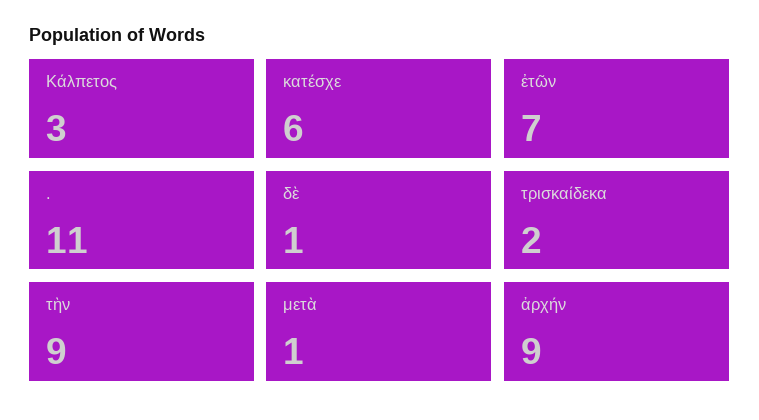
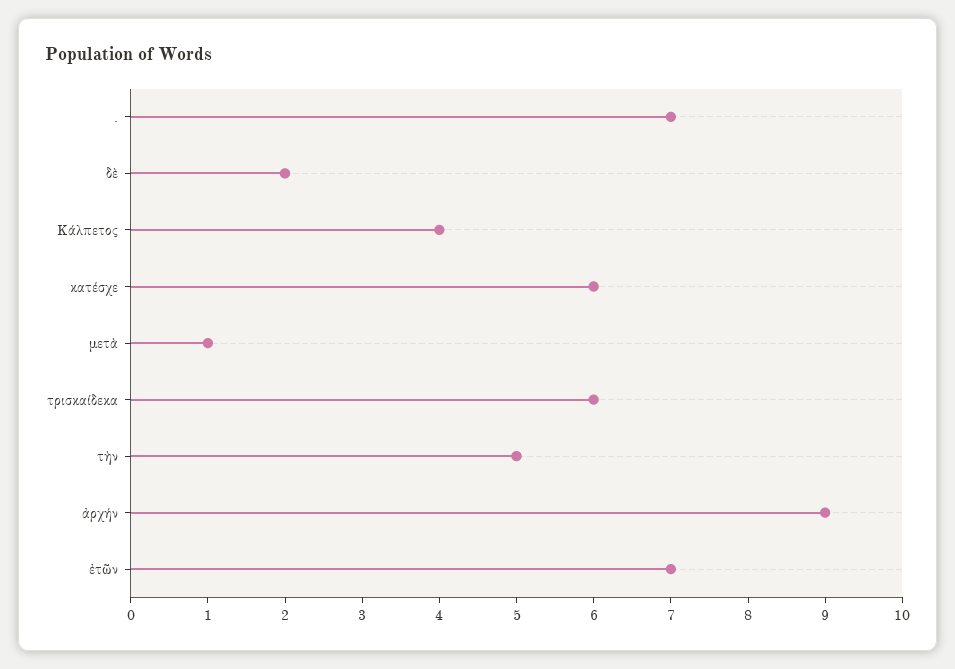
Κάλπετος: 3 -> 4
.: 11 -> 7
δὲ: 1 -> 2
τρισκαίδεκα: 2 -> 6
τὴν: 9 -> 5

